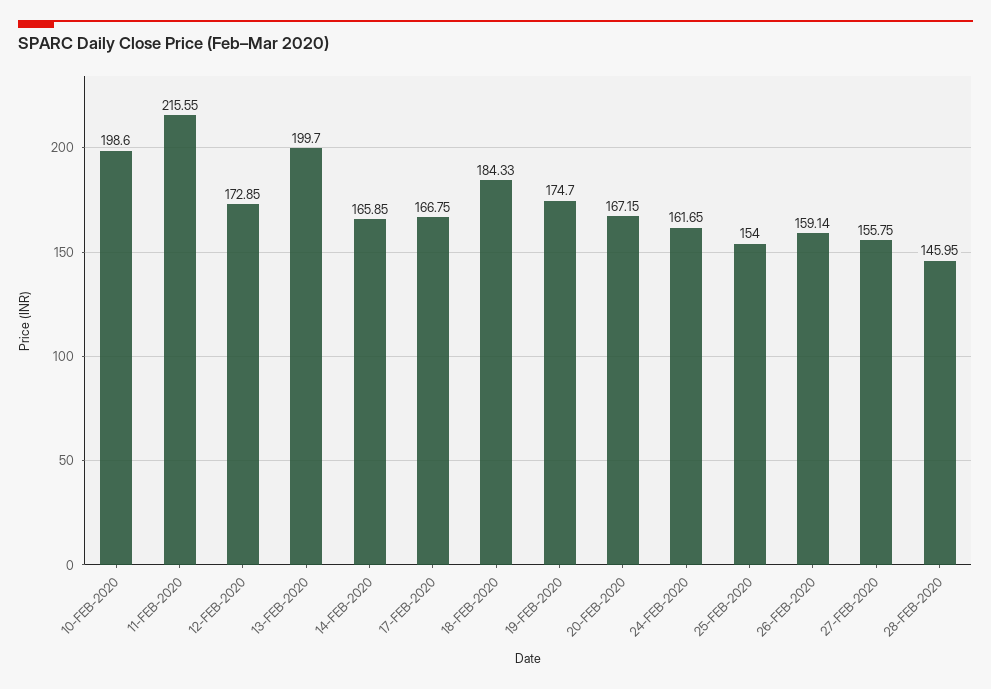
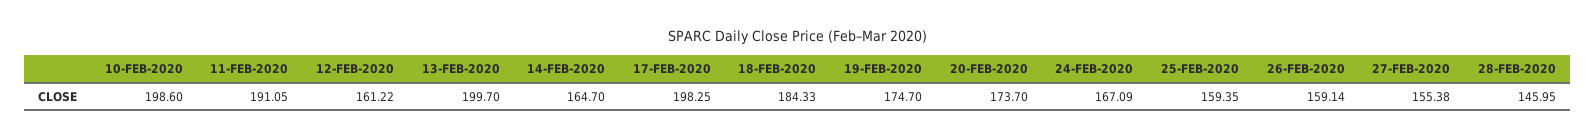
11-FEB-2020: 215.55 -> 191.05
12-FEB-2020: 172.85 -> 161.22
14-FEB-2020: 165.85 -> 164.7
17-FEB-2020: 166.75 -> 198.25
20-FEB-2020: 167.15 -> 173.7
24-FEB-2020: 161.65 -> 167.09
25-FEB-2020: 154 -> 159.35
27-FEB-2020: 155.75 -> 155.38

